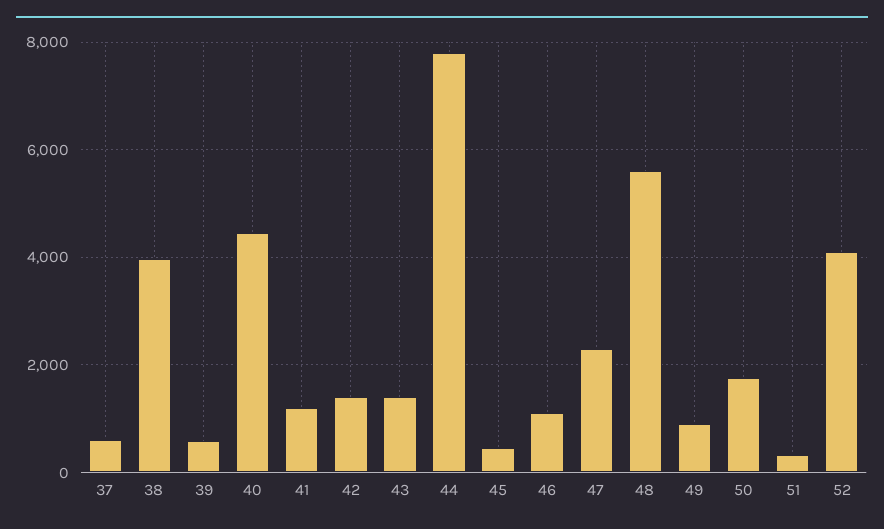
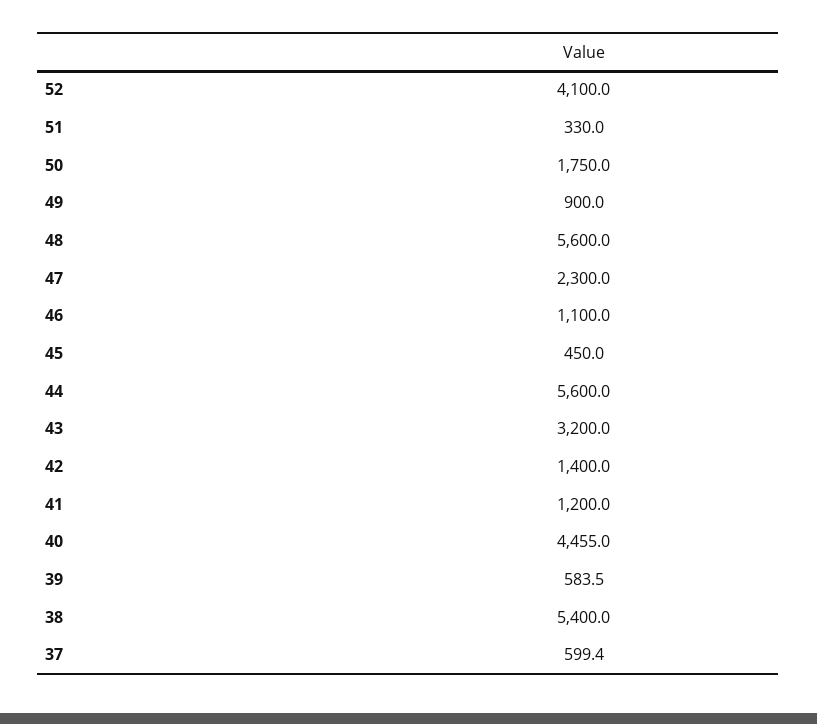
38: 4000 -> 5400
43: 1400 -> 3200
44: 7800 -> 5600

